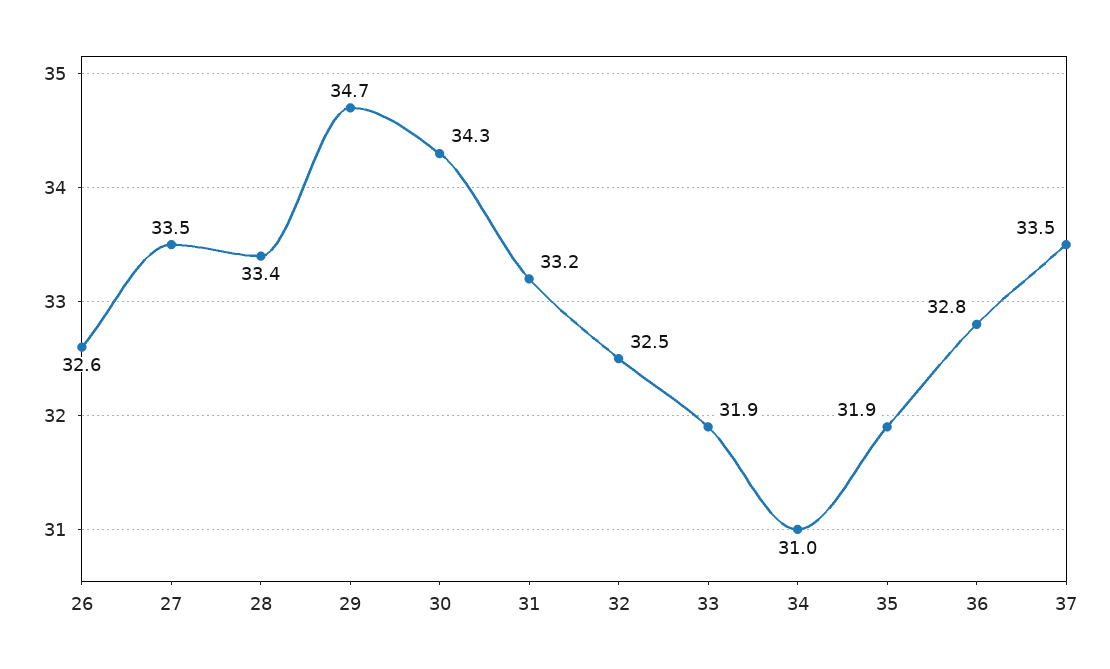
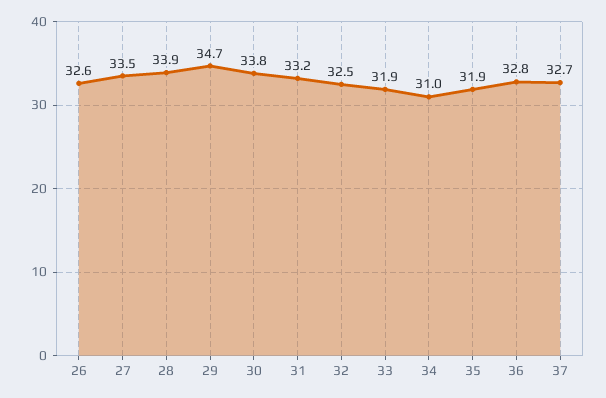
28: 33.4 -> 33.9
30: 34.3 -> 33.8
37: 33.5 -> 32.7

